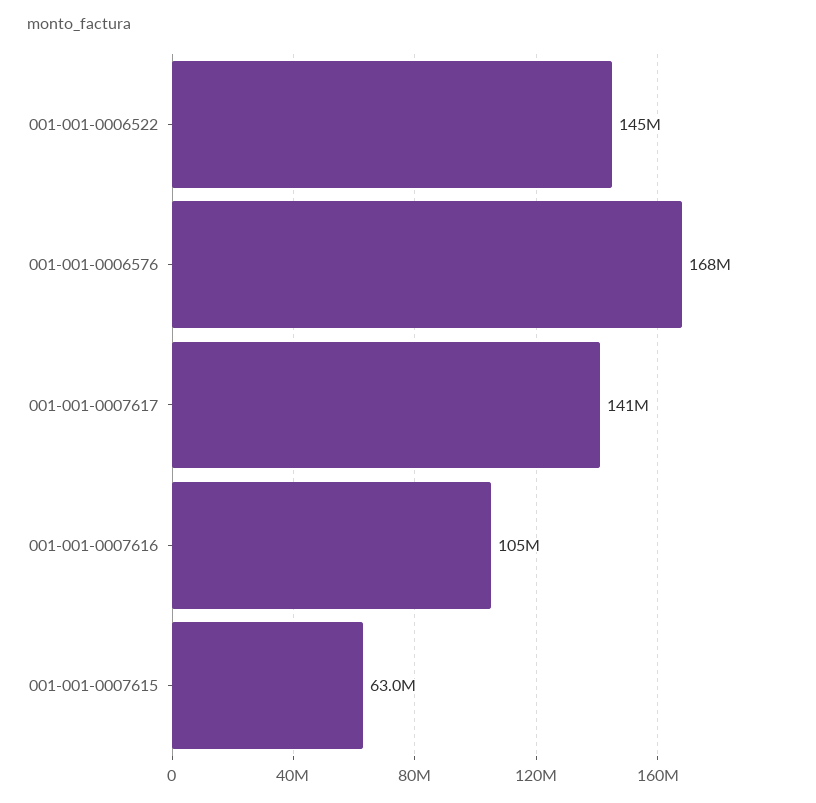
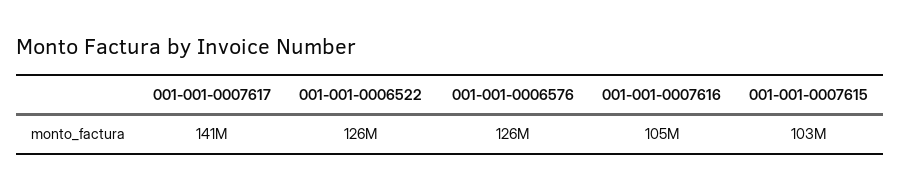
001-001-0006522: 145000000 -> 126000000
001-001-0006576: 168000000 -> 126000000
001-001-0007615: 63000000 -> 103000000

